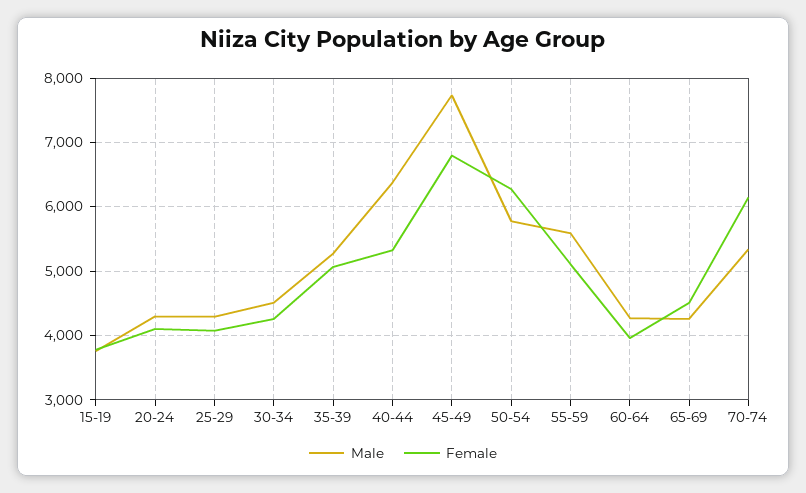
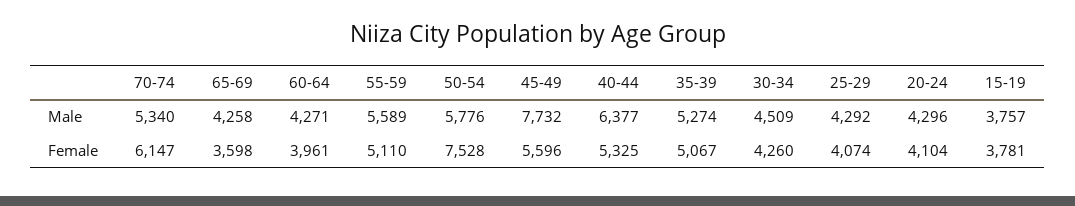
Female, 45-49: 6800 -> 5596
Female, 50-54: 6300 -> 7528
Female, 65-69: 4500 -> 3598

